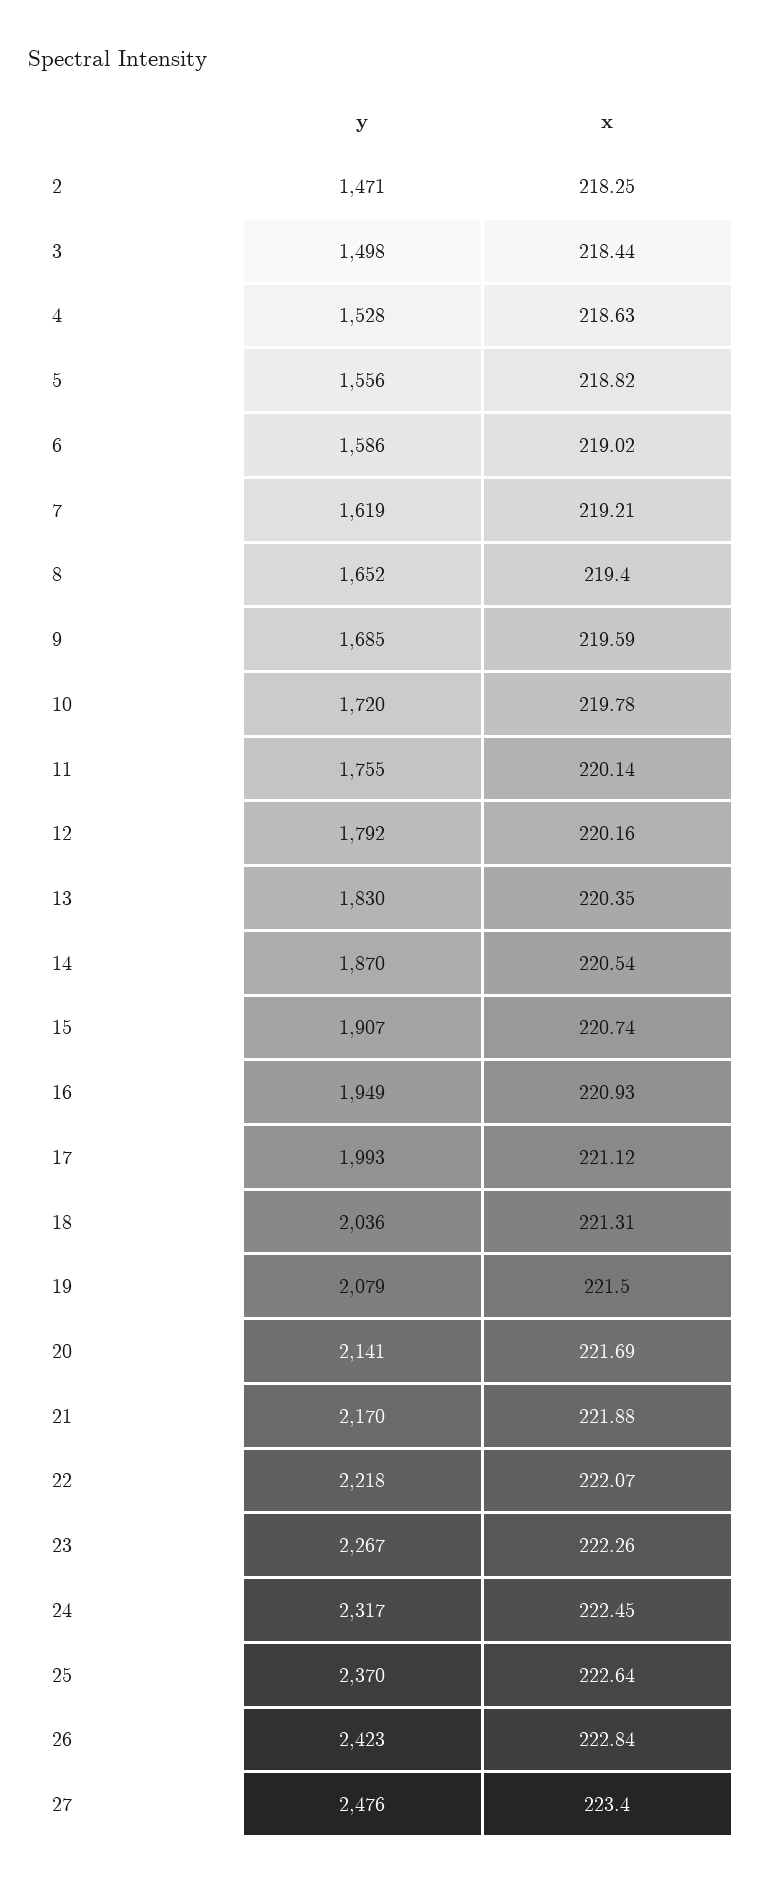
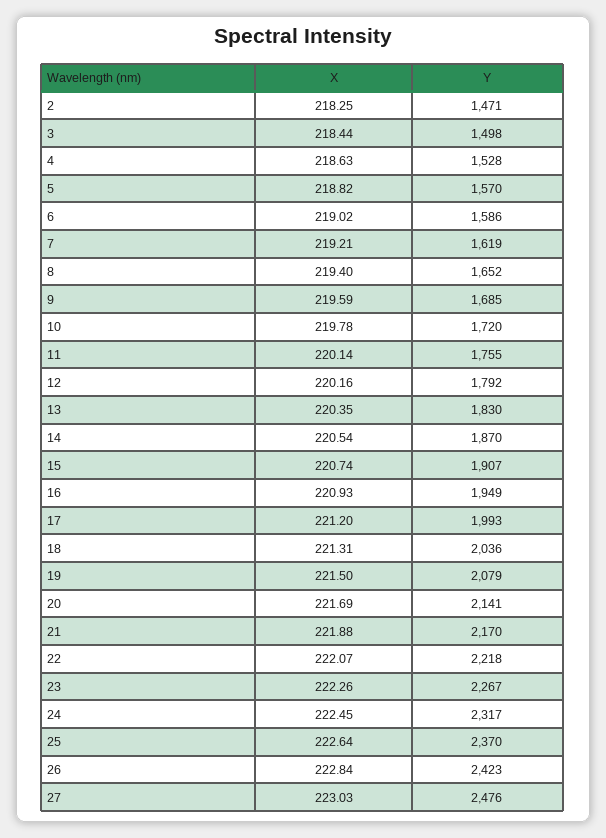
y, 5: 1556 -> 1570
x, 17: 221.12 -> 221.2
x, 27: 223.4 -> 223.03

